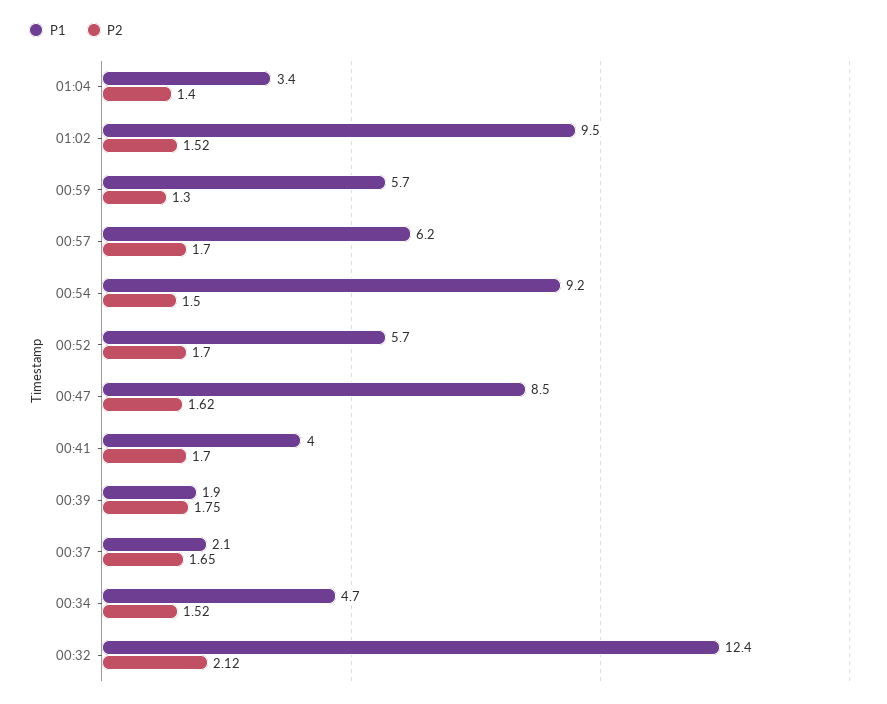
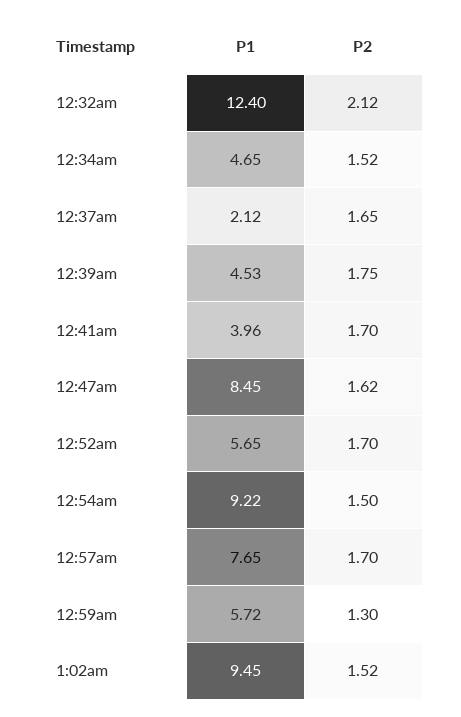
P1, 01:04: 3.4 -> none
P2, 01:04: 1.4 -> none
P1, 00:57: 6.2 -> 7.65
P1, 00:39: 1.9 -> 4.53

